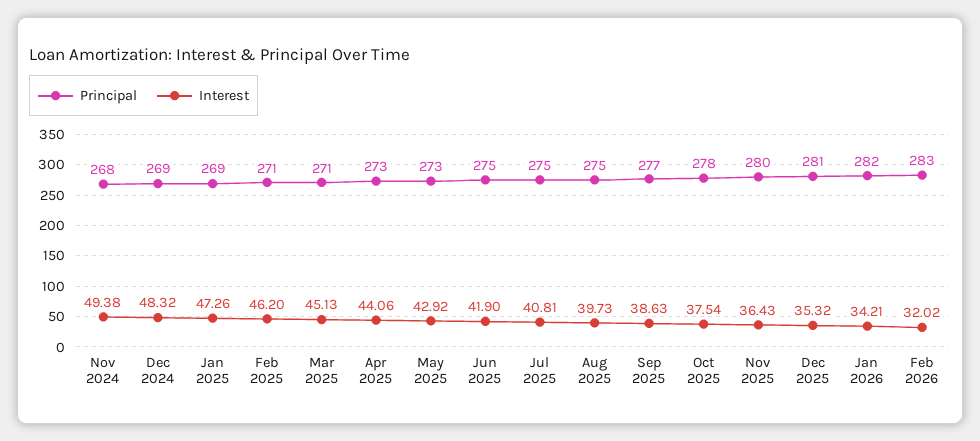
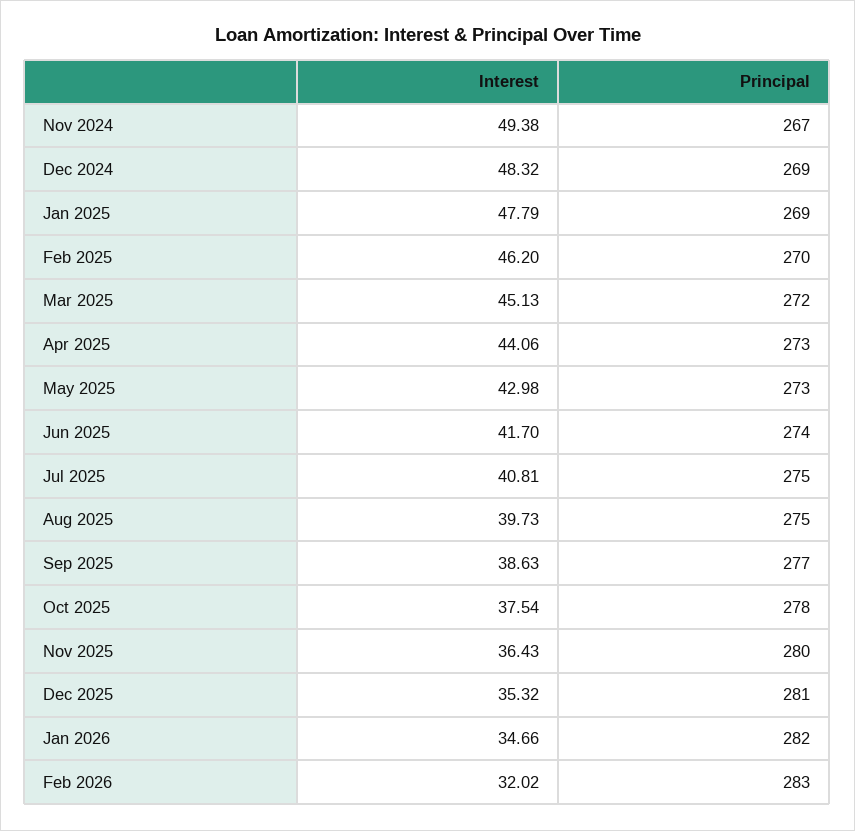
Principal, Nov 2024: 268 -> 267
Interest, Jan 2025: 47.26 -> 47.79
Principal, Feb 2025: 271 -> 270
Principal, Mar 2025: 271 -> 272
Interest, May 2025: 42.92 -> 42.98
Principal, Jun 2025: 275 -> 274
Interest, Jun 2025: 41.9 -> 41.7
Interest, Jan 2026: 34.21 -> 34.66

